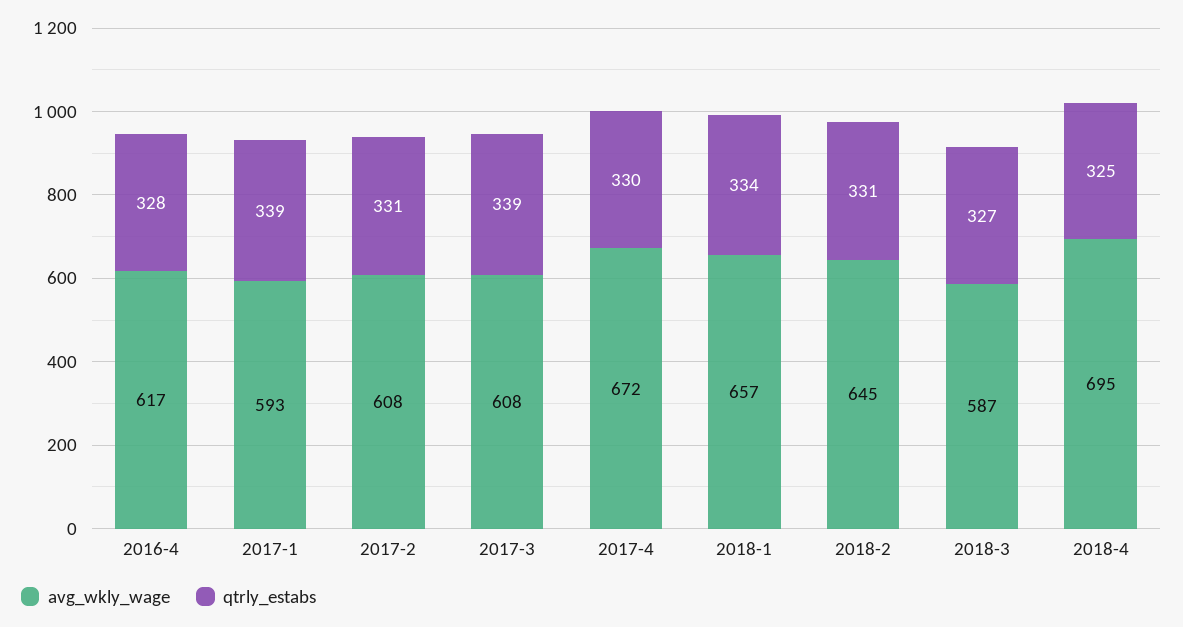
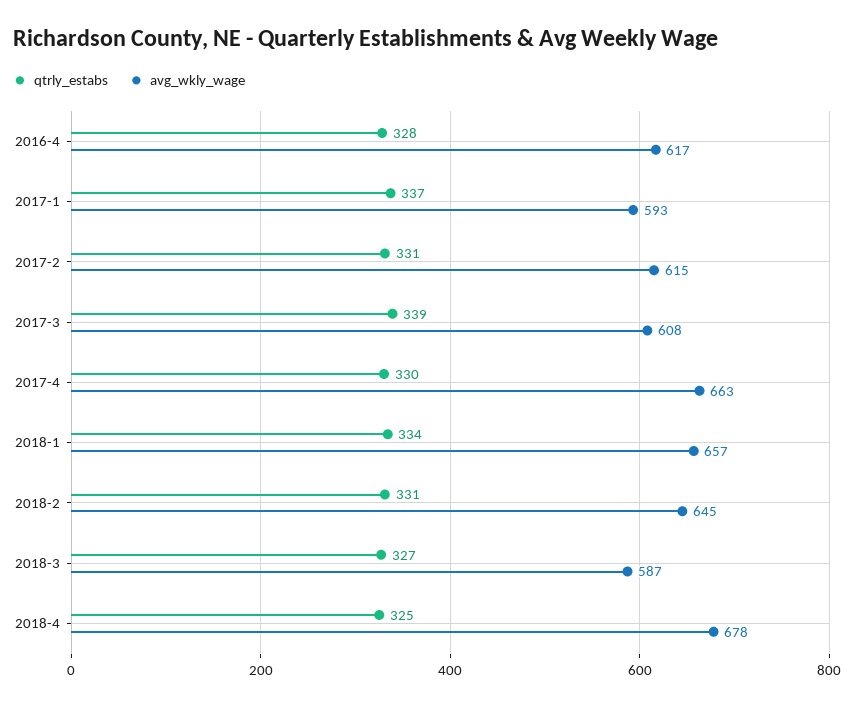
qtrly_estabs, 2017-1: 339 -> 337
avg_wkly_wage, 2017-2: 608 -> 615
avg_wkly_wage, 2017-4: 672 -> 663
avg_wkly_wage, 2018-4: 695 -> 678

